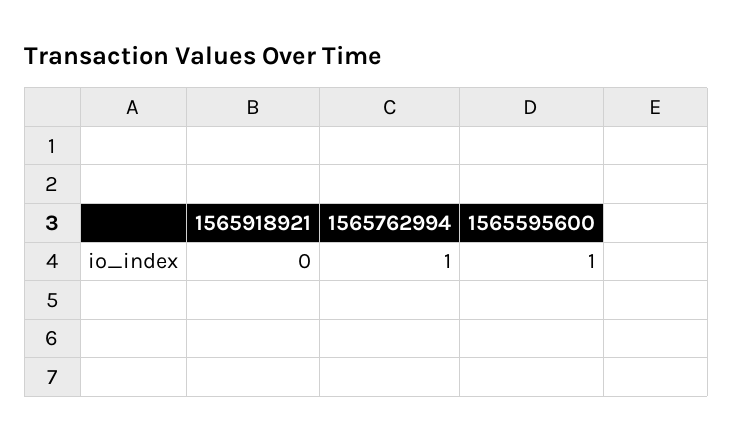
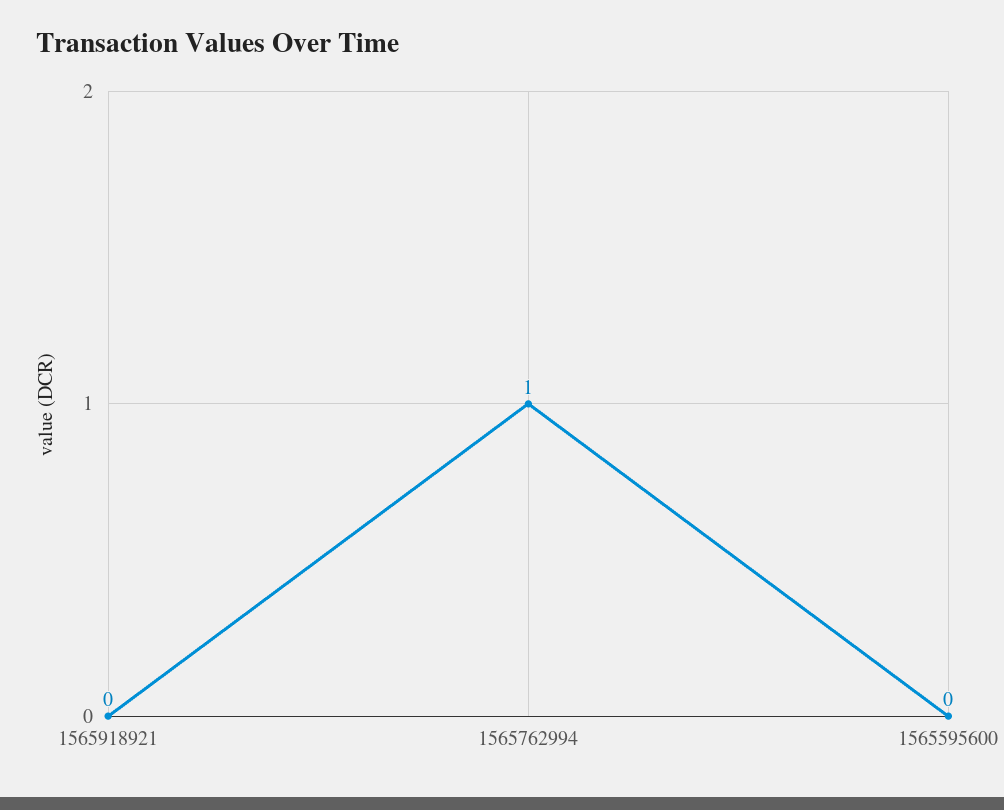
1565595600: 1 -> 0

